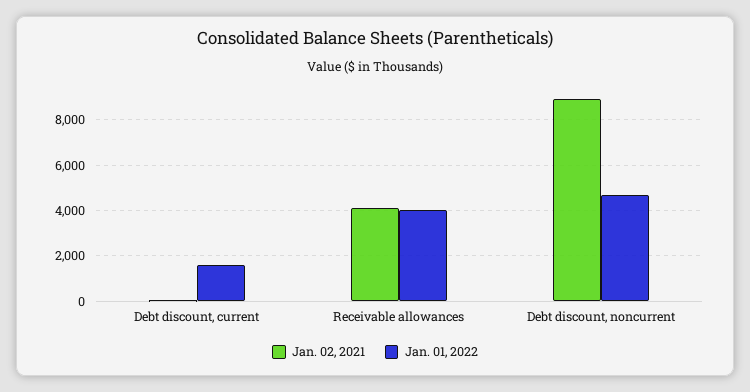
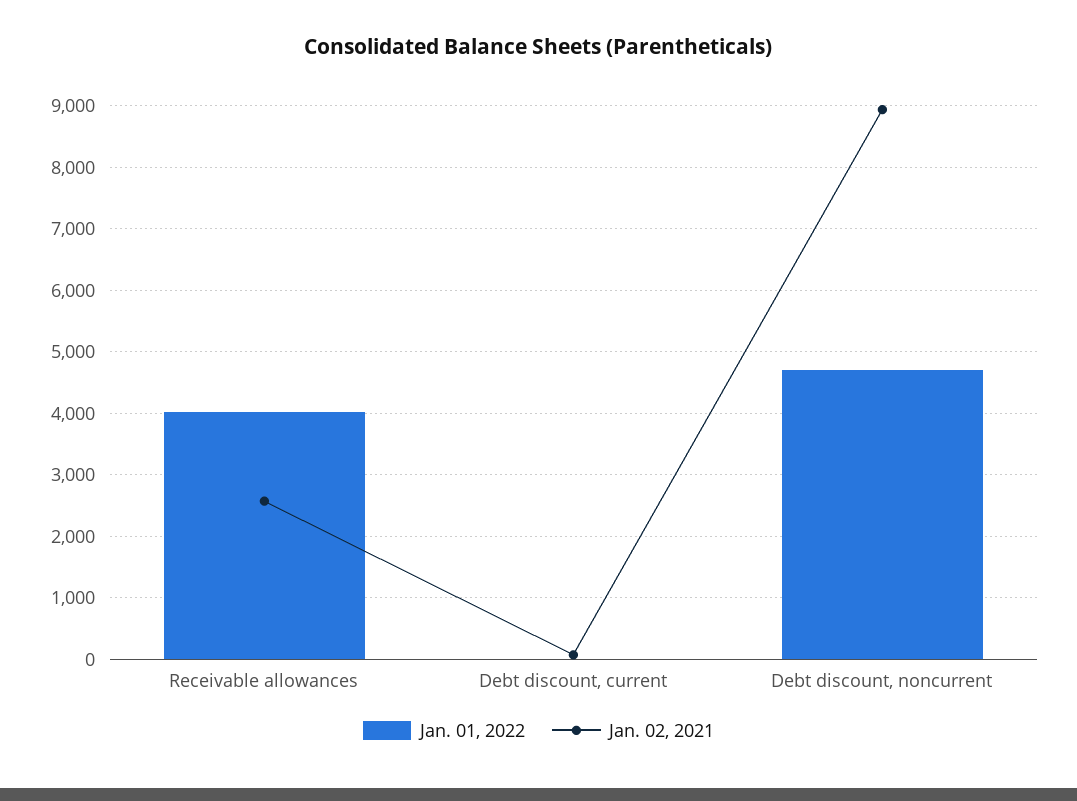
Jan. 01, 2022, Debt discount, current: 1500 -> 0
Jan. 02, 2021, Receivable allowances: 4000 -> 2600

